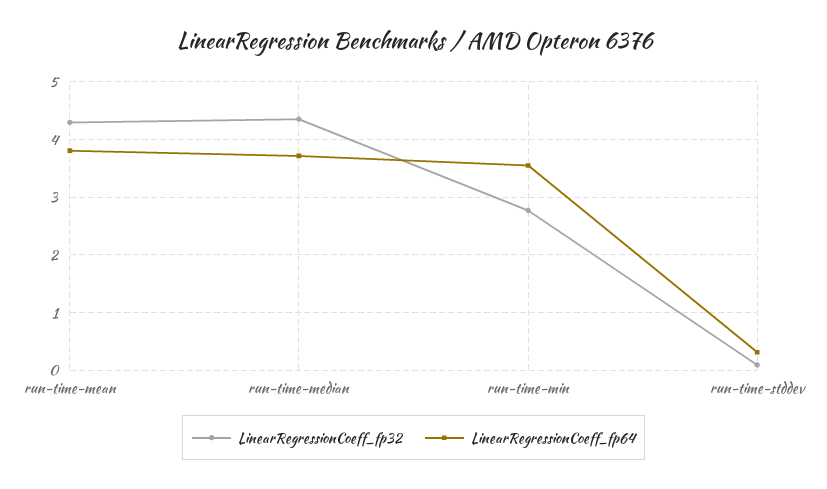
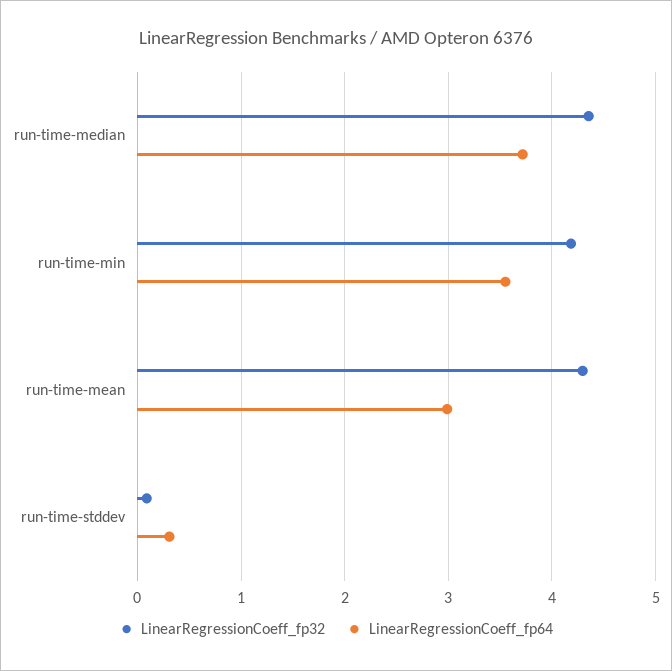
LinearRegressionCoeff_fp64, run-time-mean: 3.8 -> 3
LinearRegressionCoeff_fp32, run-time-min: 2.8 -> 4.2

